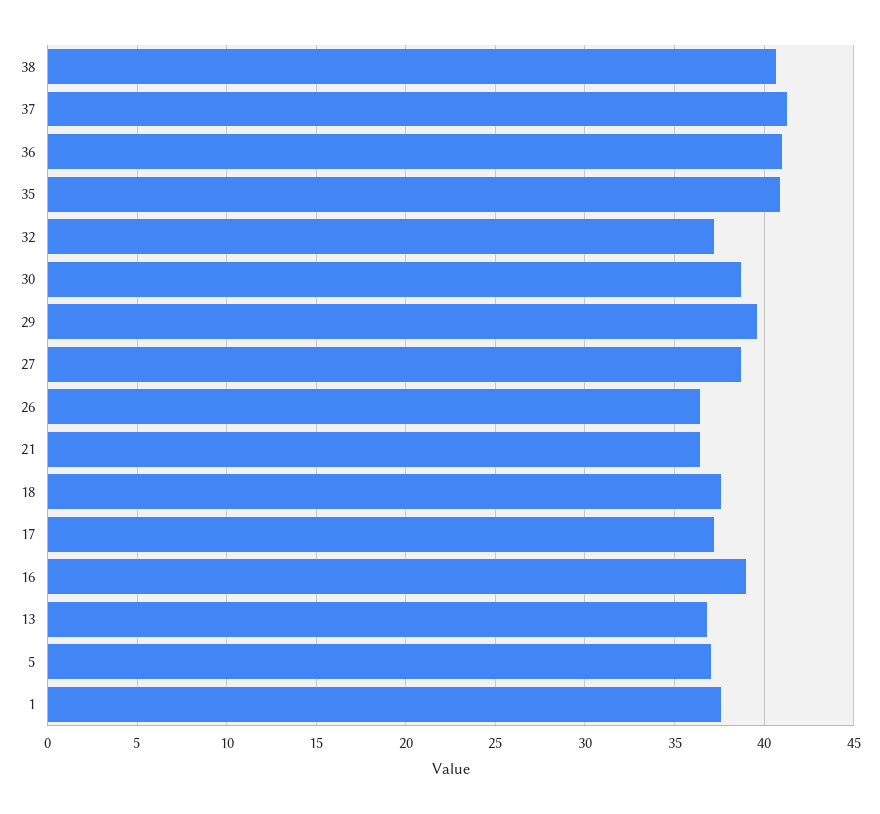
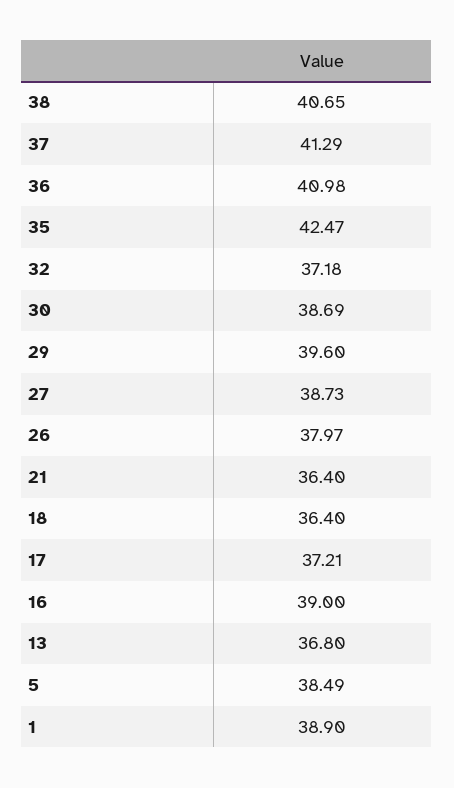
35: 41 -> 42.47
26: 36.5 -> 37.97
18: 37.5 -> 36.4
5: 37 -> 38.49
1: 37.5 -> 38.9

